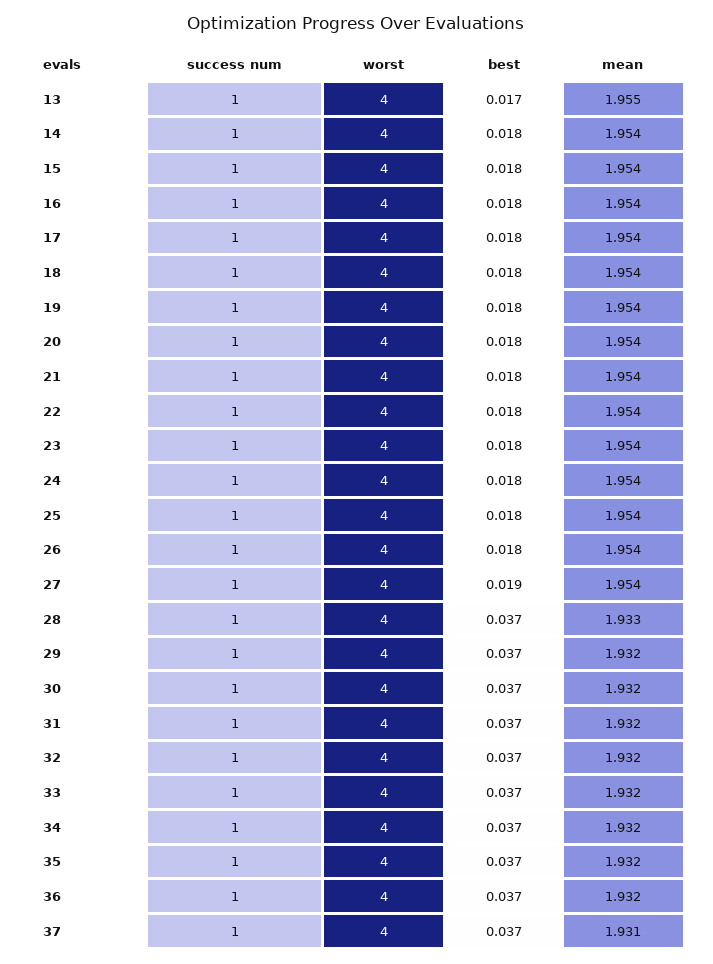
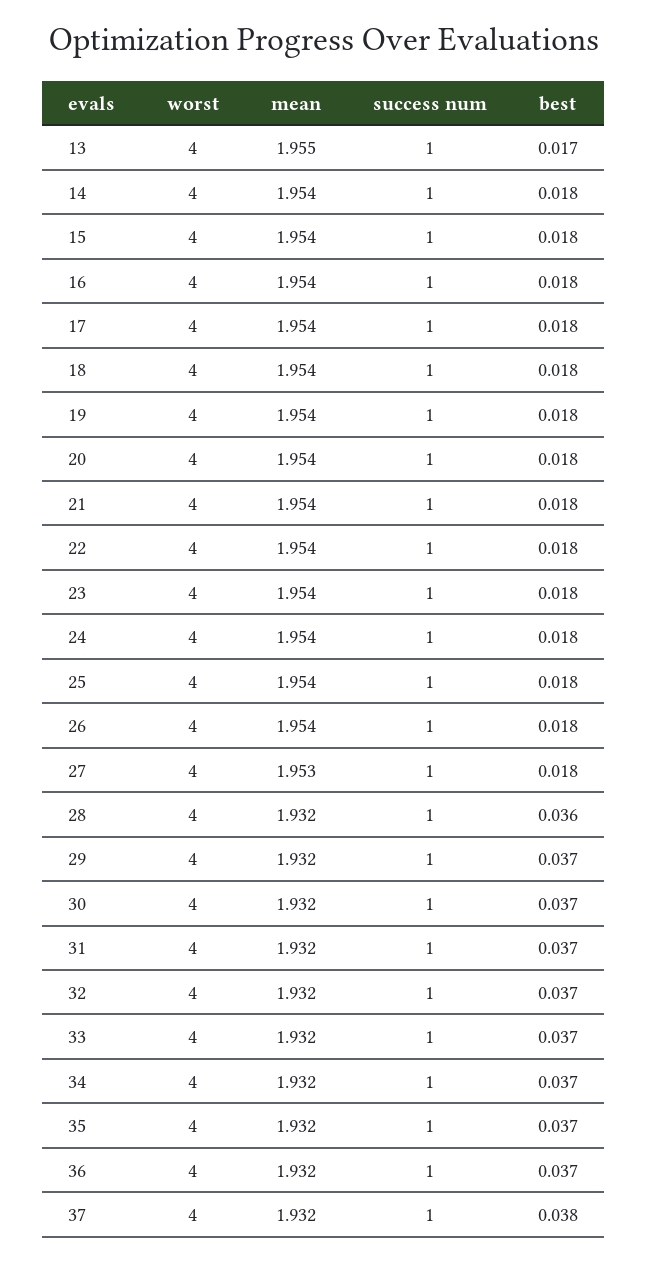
best, 27: 0.019 -> 0.018
mean, 27: 1.954 -> 1.953
best, 28: 0.037 -> 0.036
mean, 28: 1.933 -> 1.932
best, 37: 0.037 -> 0.038
mean, 37: 1.931 -> 1.932

